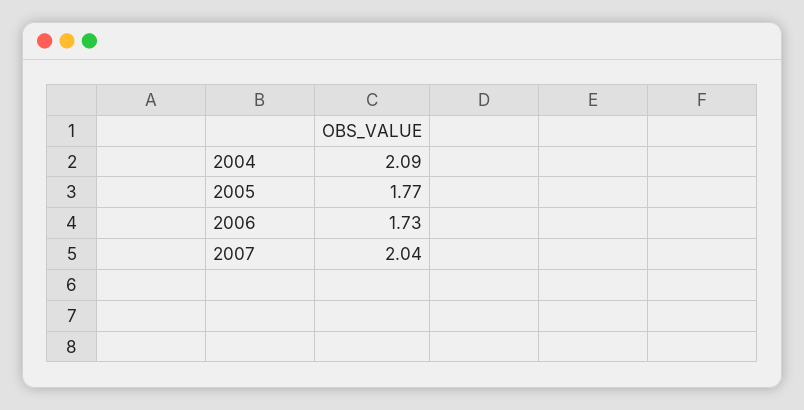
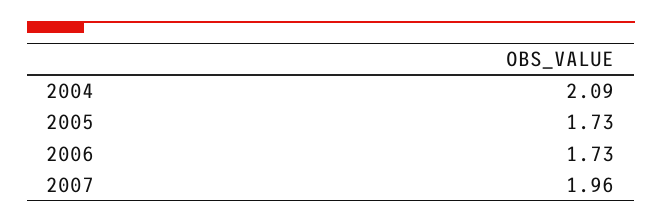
2005: 1.77 -> 1.73
2007: 2.04 -> 1.96

